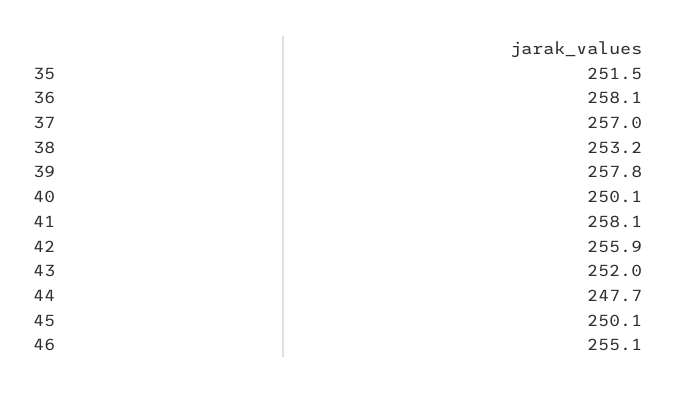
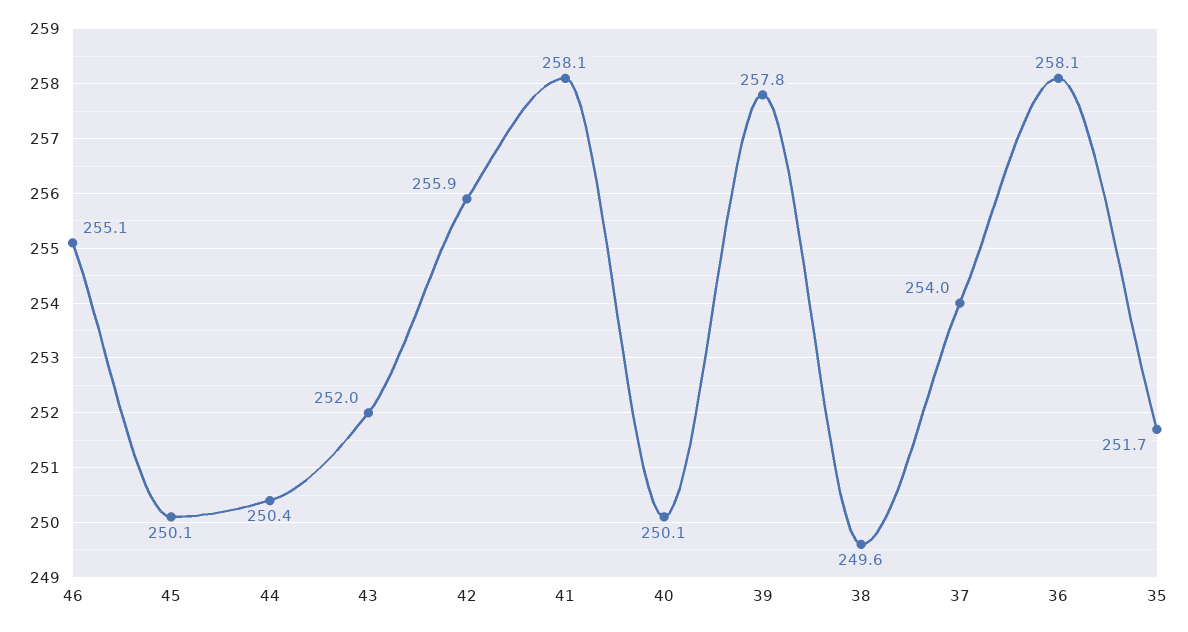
35: 251.5 -> 251.7
37: 257 -> 254
38: 253.2 -> 249.6
44: 247.7 -> 250.4

